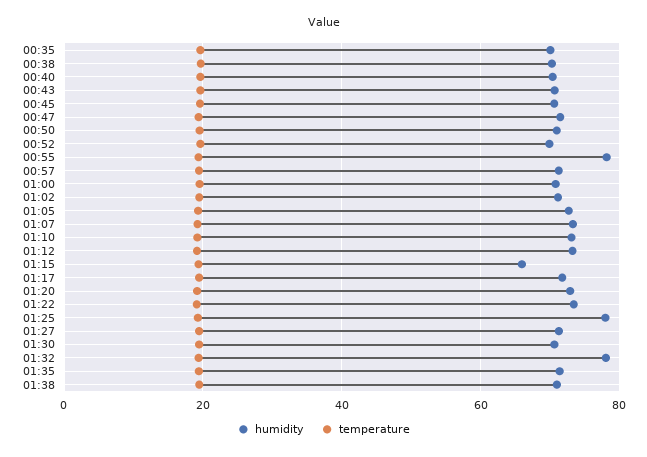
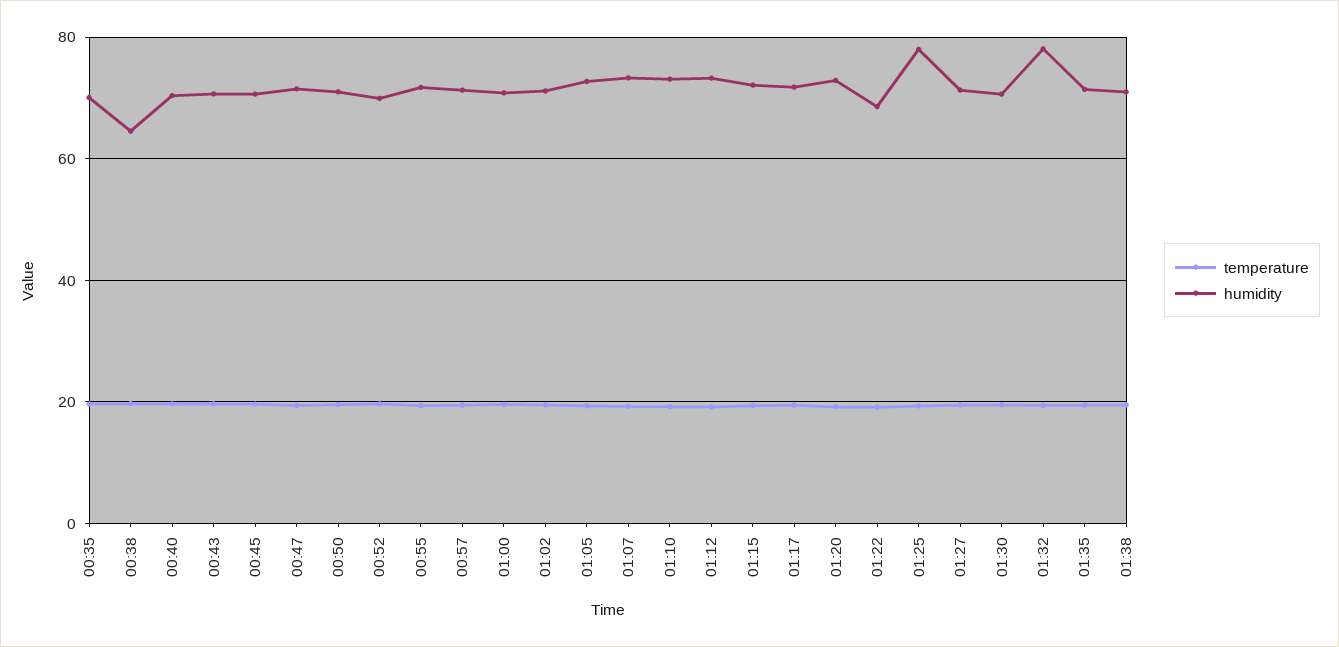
humidity, 00:38: 70 -> 64
humidity, 00:55: 78 -> 72
humidity, 01:15: 66 -> 72
humidity, 01:22: 74 -> 68

